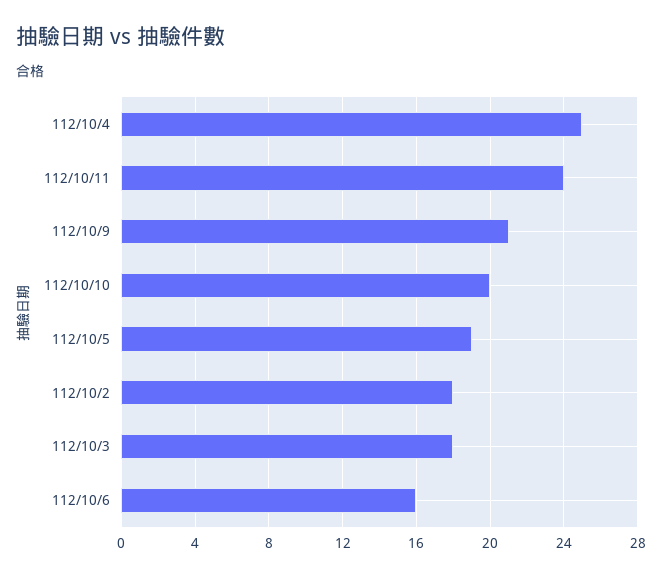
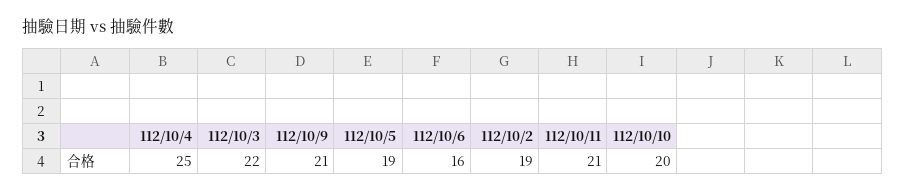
112/10/11: 24 -> 21
112/10/2: 18 -> 19
112/10/3: 18 -> 22

